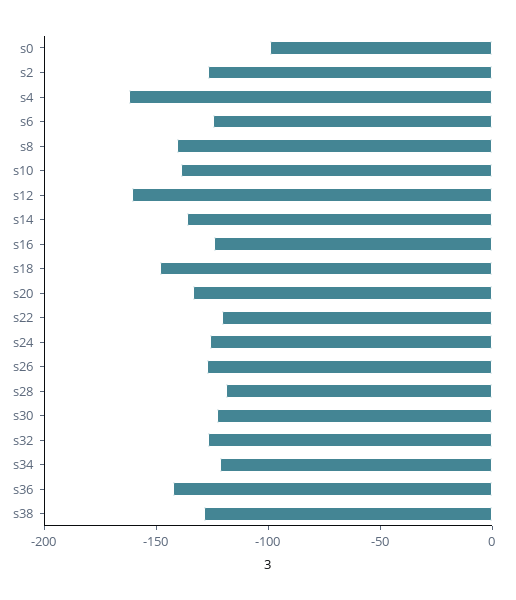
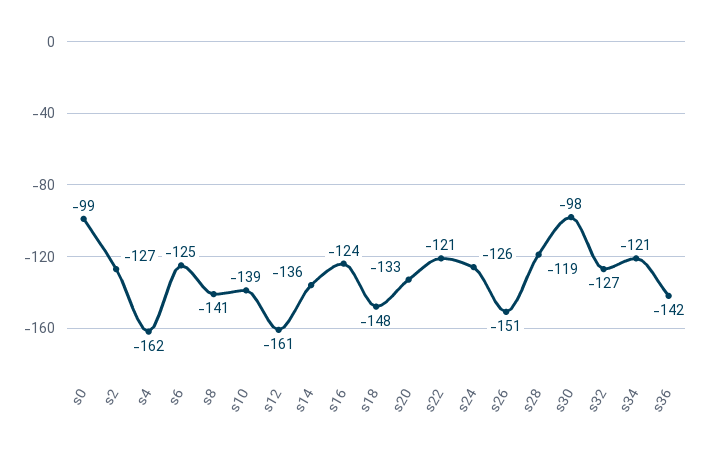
s26: -130 -> -151
s30: -120 -> -98
s38: -130 -> none

